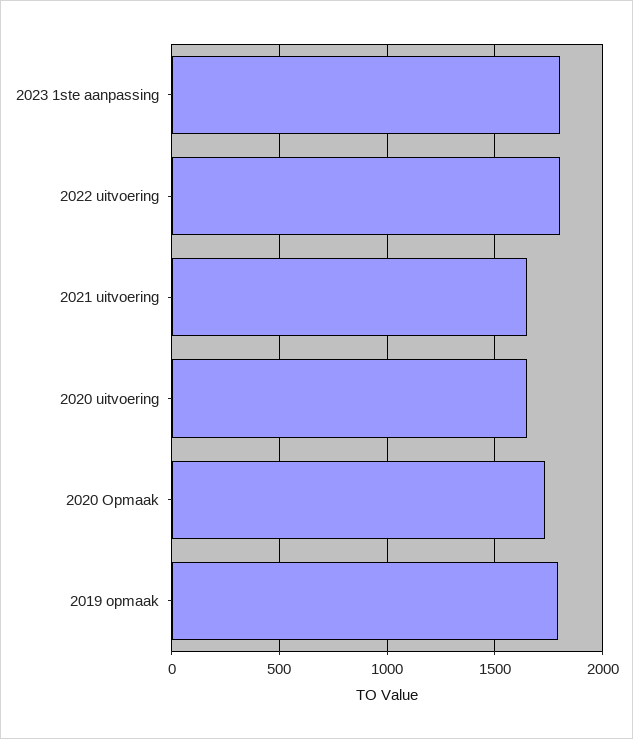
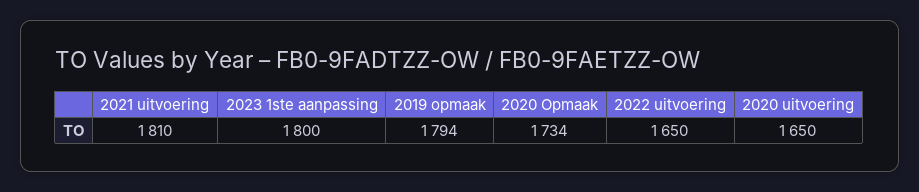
2022 uitvoering: 1800 -> 1650
2021 uitvoering: 1650 -> 1810

